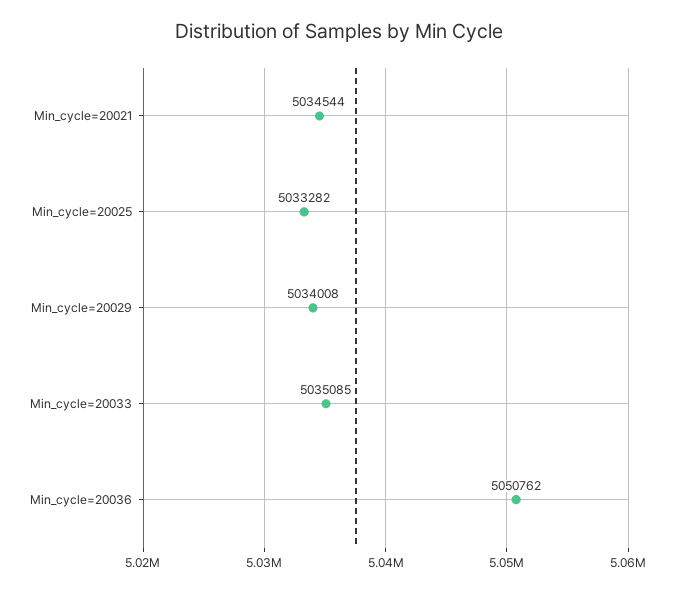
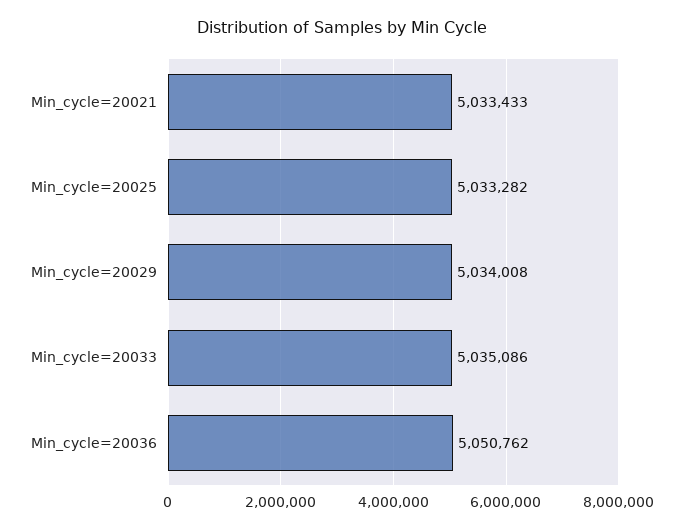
Min_cycle=20021: 5034544 -> 5033433
Min_cycle=20033: 5035085 -> 5035086

